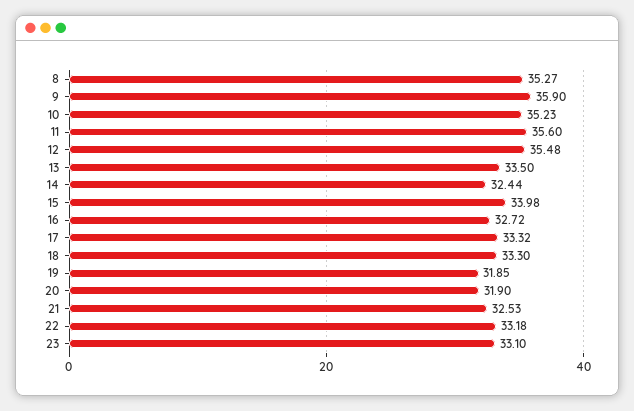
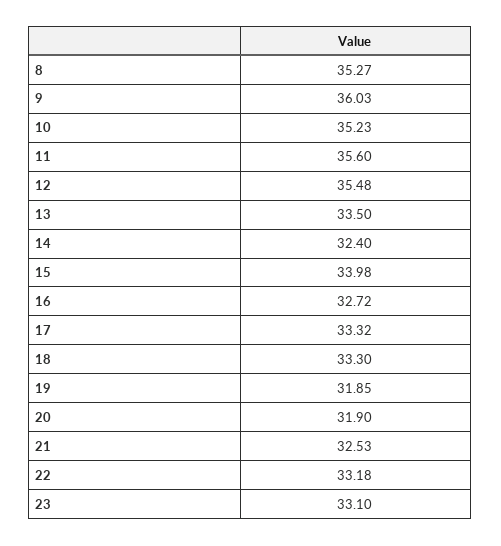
9: 35.9 -> 36.03
14: 32.44 -> 32.4

